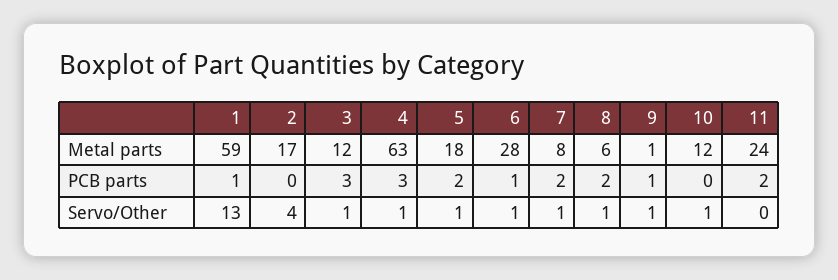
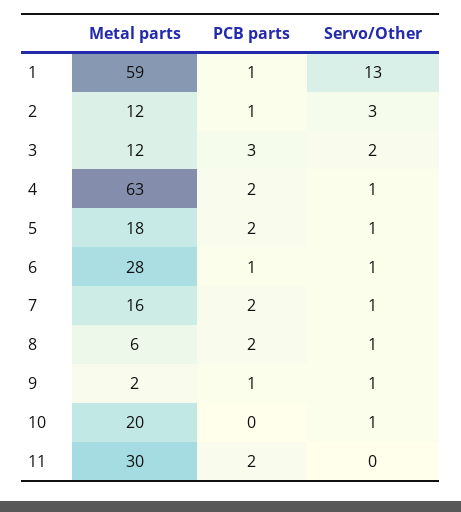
2, Metal parts: 17 -> 12
7, Metal parts: 8 -> 16
9, Metal parts: 1 -> 2
10, Metal parts: 12 -> 20
11, Metal parts: 24 -> 30
2, PCB parts: 0 -> 1
4, PCB parts: 3 -> 2
2, Servo/Other: 4 -> 3
3, Servo/Other: 1 -> 2

